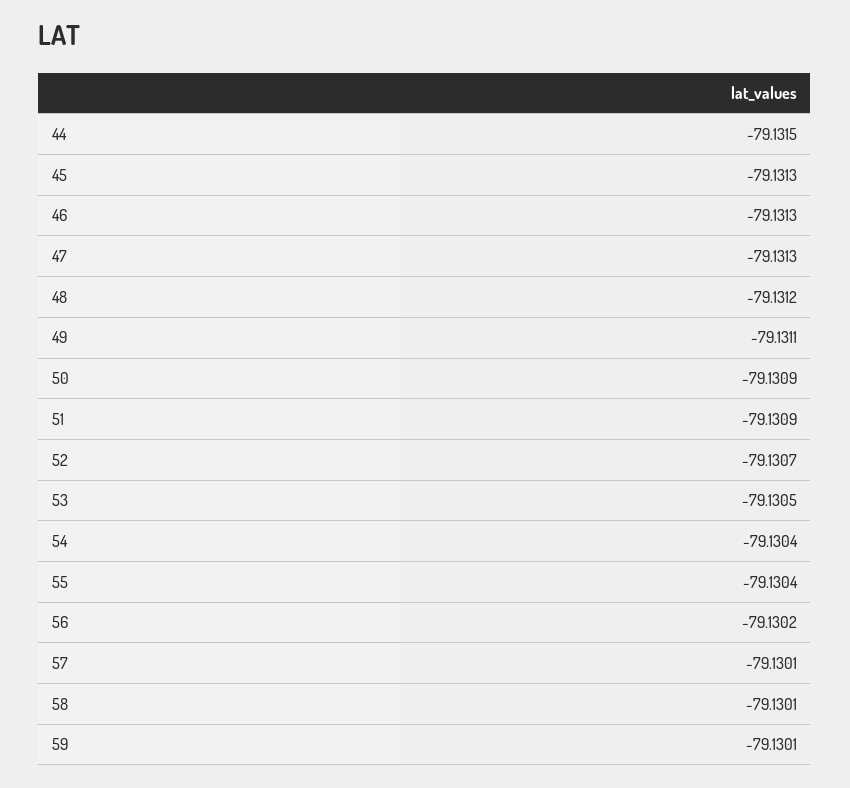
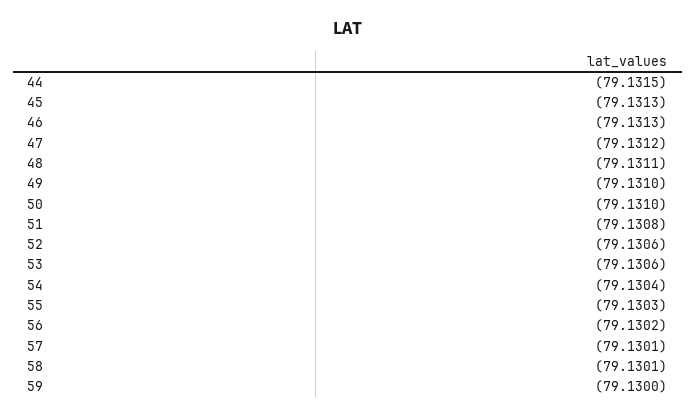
47: -79.1313 -> -79.1312
48: -79.1312 -> -79.1311
49: -79.1311 -> -79.131
50: -79.1309 -> -79.131
51: -79.1309 -> -79.1308
52: -79.1307 -> -79.1306
53: -79.1305 -> -79.1306
55: -79.1304 -> -79.1303
59: -79.1301 -> -79.13

